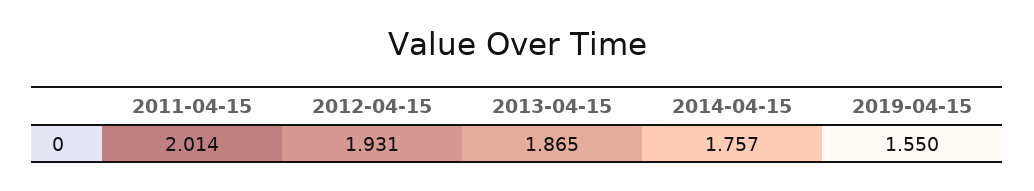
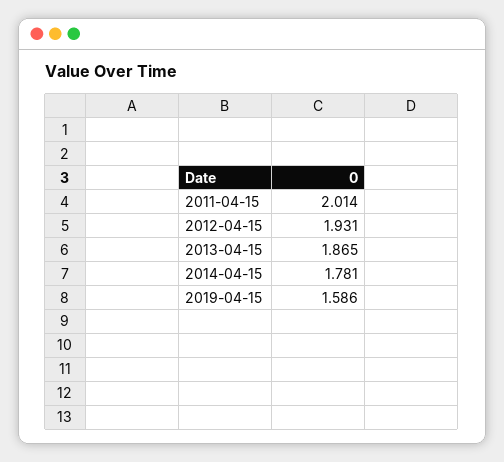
2014-04-15: 1.757 -> 1.781
2019-04-15: 1.55 -> 1.586

